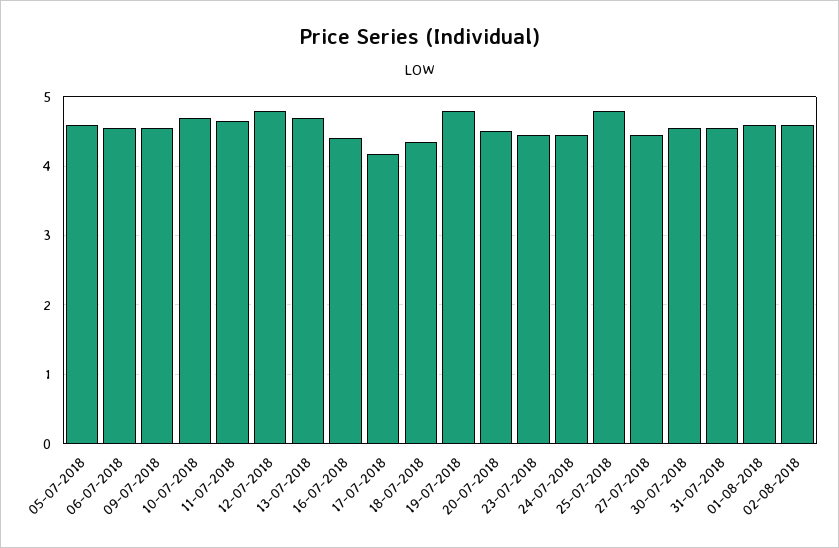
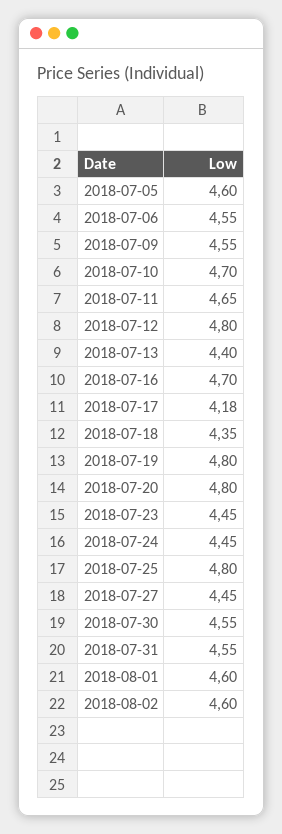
13-07-2018: 4.7 -> 4.4
16-07-2018: 4.4 -> 4.7
20-07-2018: 4.5 -> 4.8

